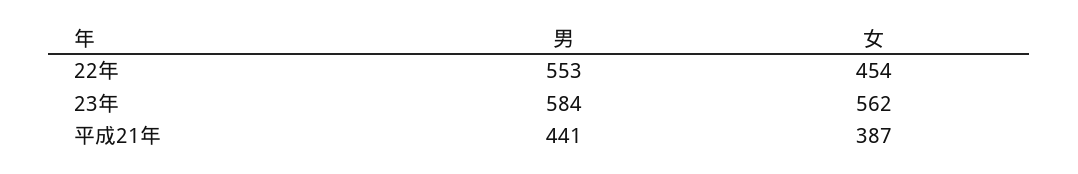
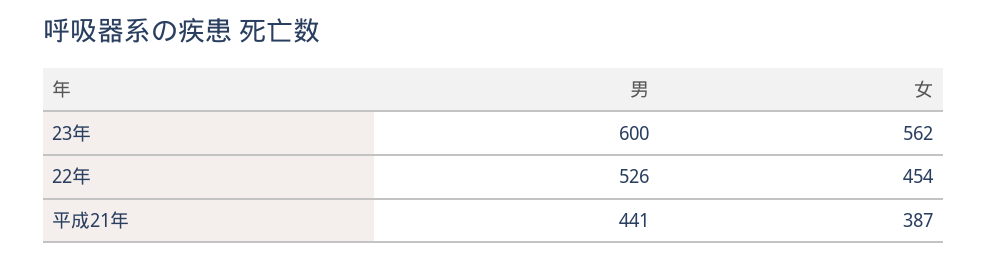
男, 22年: 553 -> 526
男, 23年: 584 -> 600

